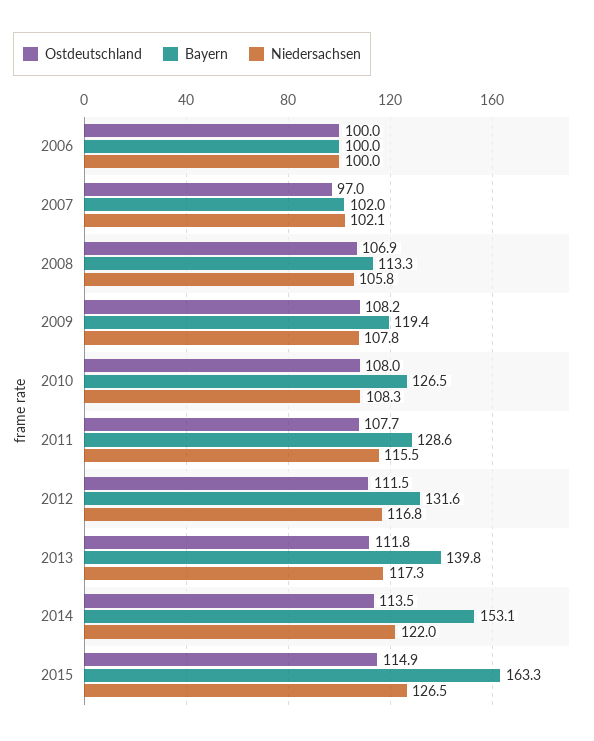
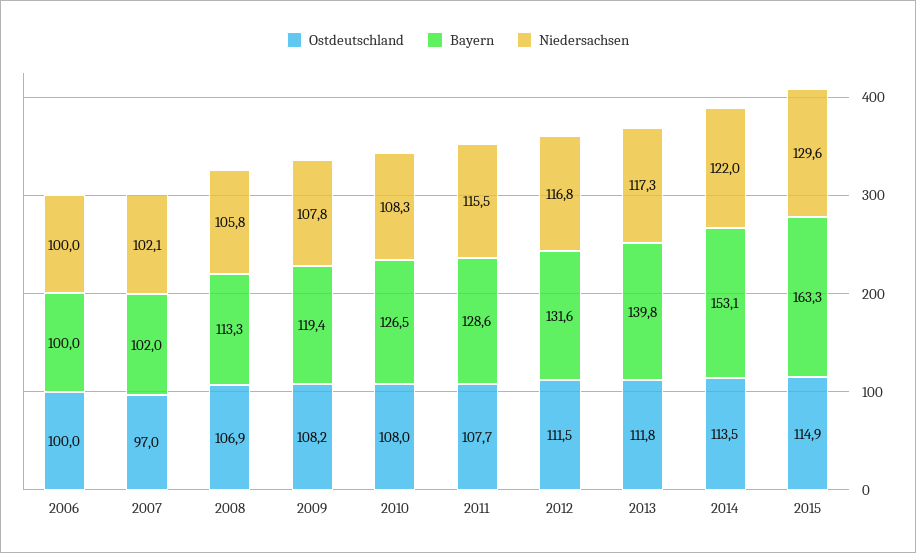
Niedersachsen, 2015: 126.5 -> 129.6

